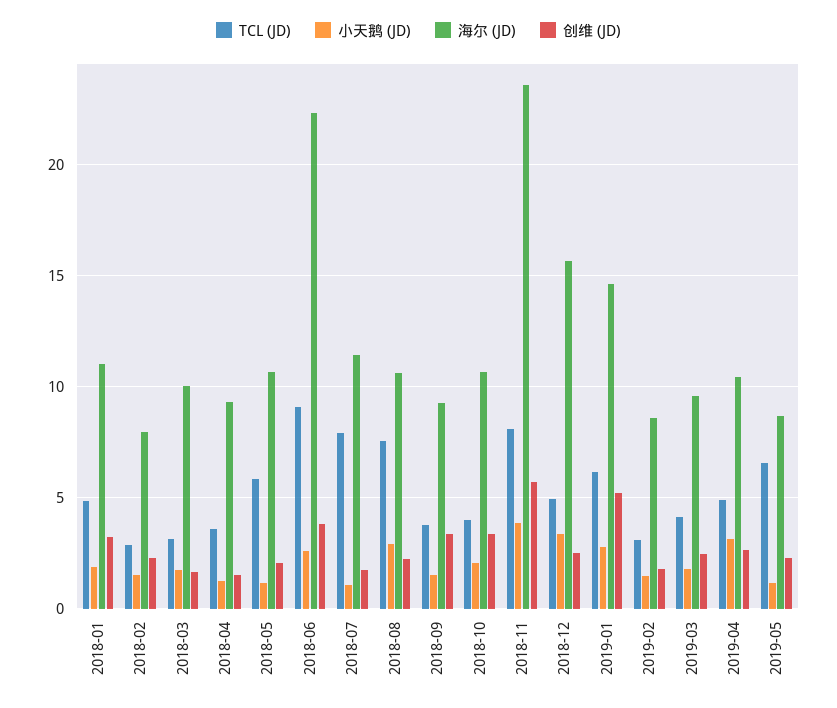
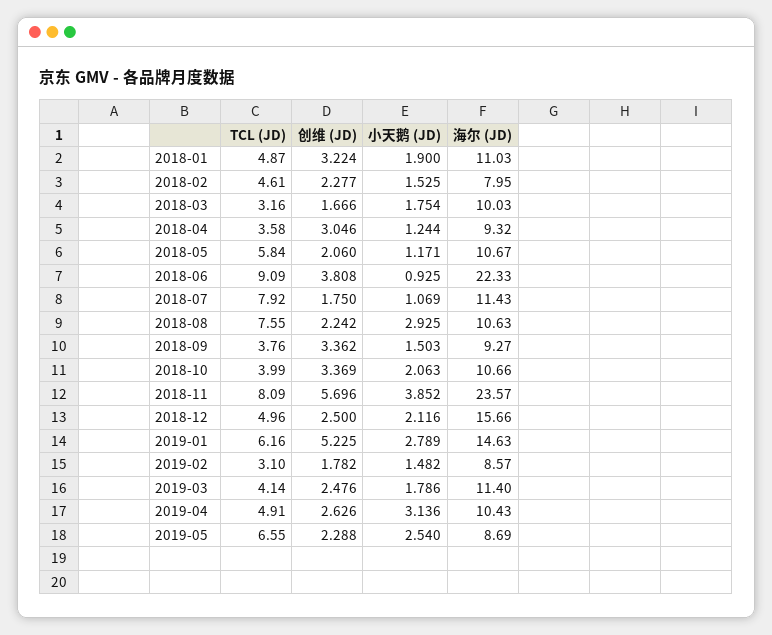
TCL (JD), 2018-02: 3 -> 4.61
创维 (JD), 2018-04: 1.5 -> 3.046
小天鹅 (JD), 2018-06: 2.5 -> 0.925
小天鹅 (JD), 2018-12: 3.5 -> 2.116
海尔 (JD), 2019-03: 9.5 -> 11.4
小天鹅 (JD), 2019-05: 1 -> 2.54

